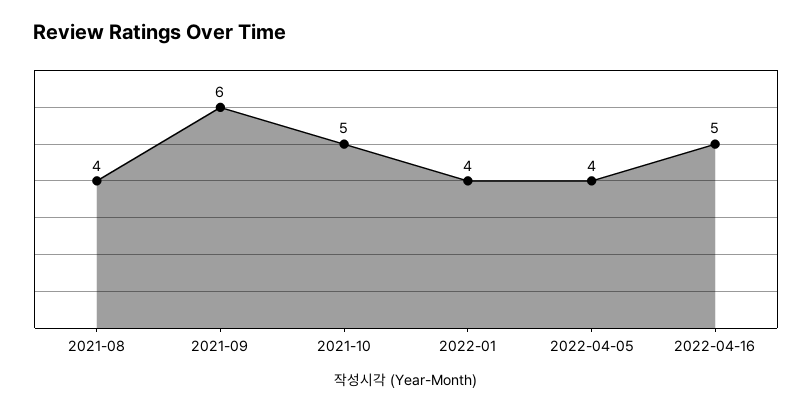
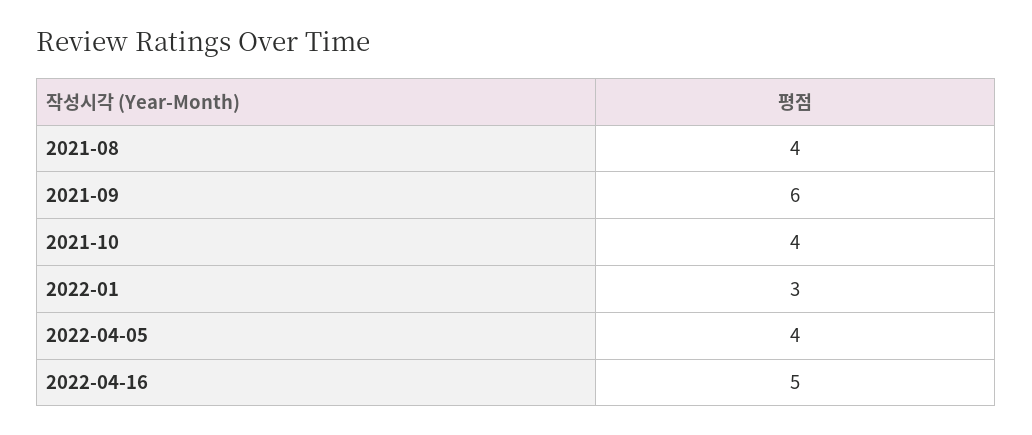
2021-10: 5 -> 4
2022-01: 4 -> 3

